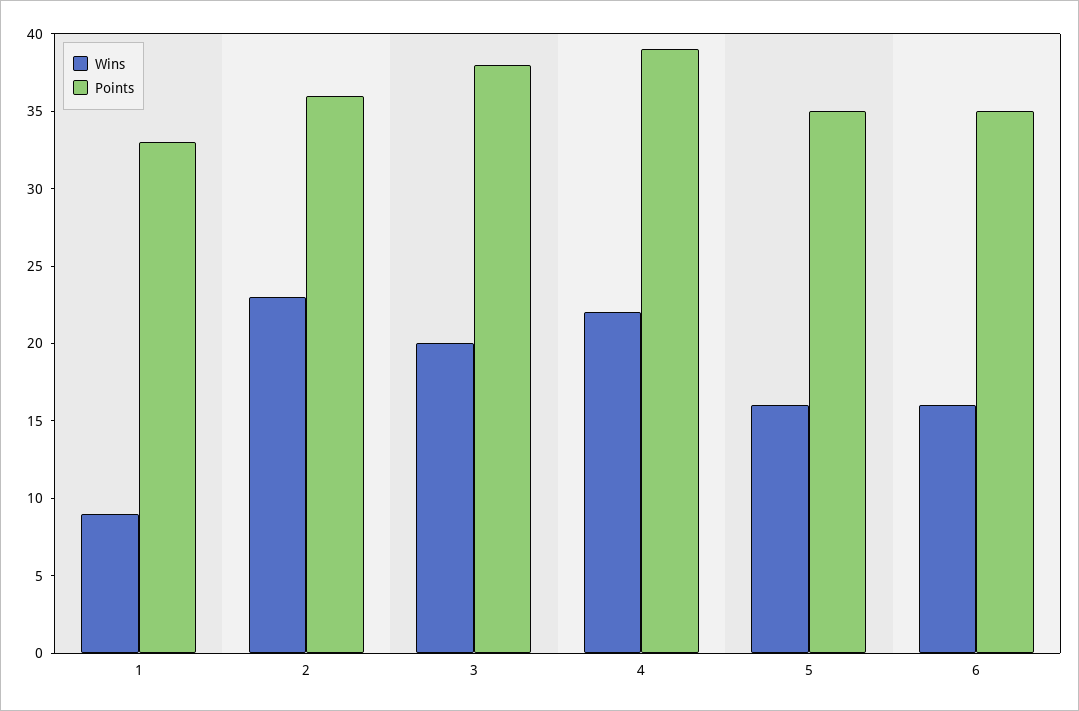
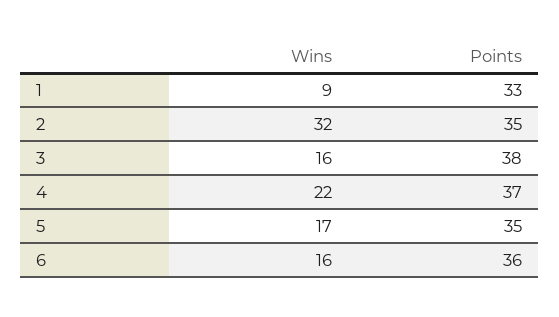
Wins, 2: 23 -> 32
Points, 2: 36 -> 35
Wins, 3: 20 -> 16
Points, 4: 39 -> 37
Wins, 5: 16 -> 17
Points, 6: 35 -> 36

